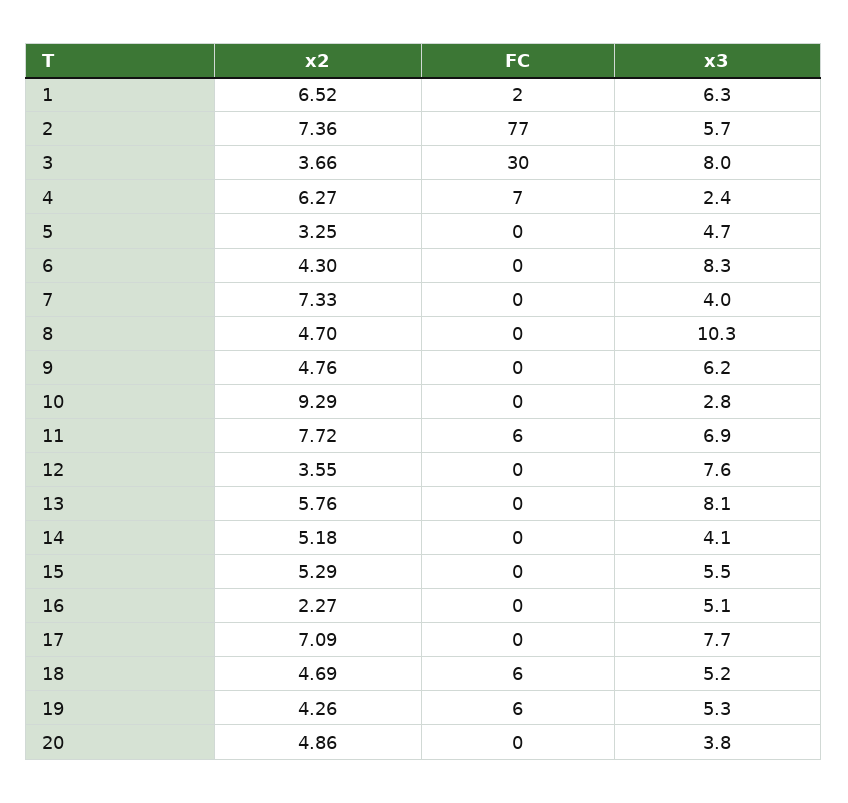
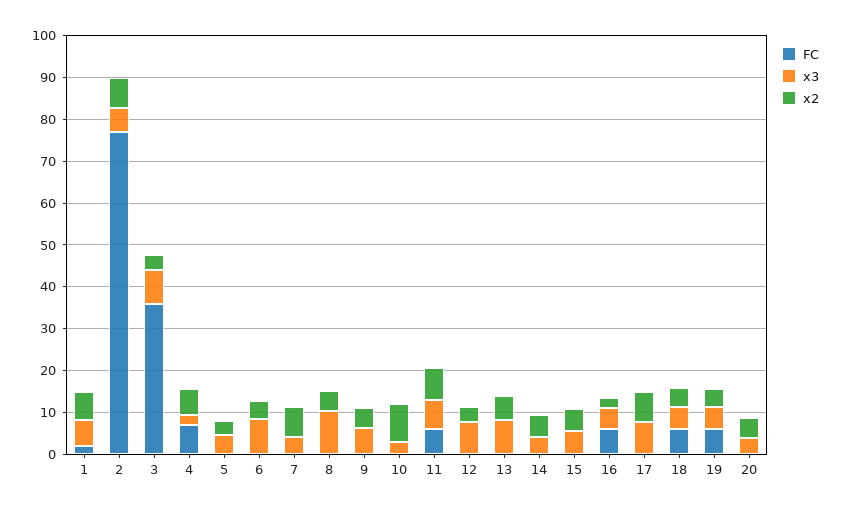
FC, 3: 30 -> 36
FC, 16: 0 -> 6

